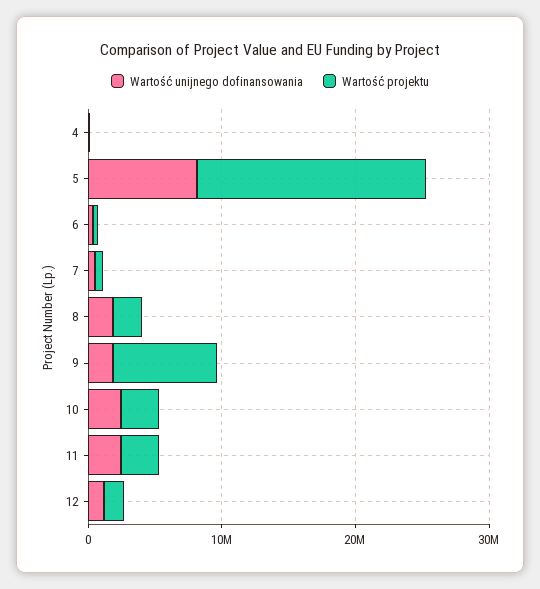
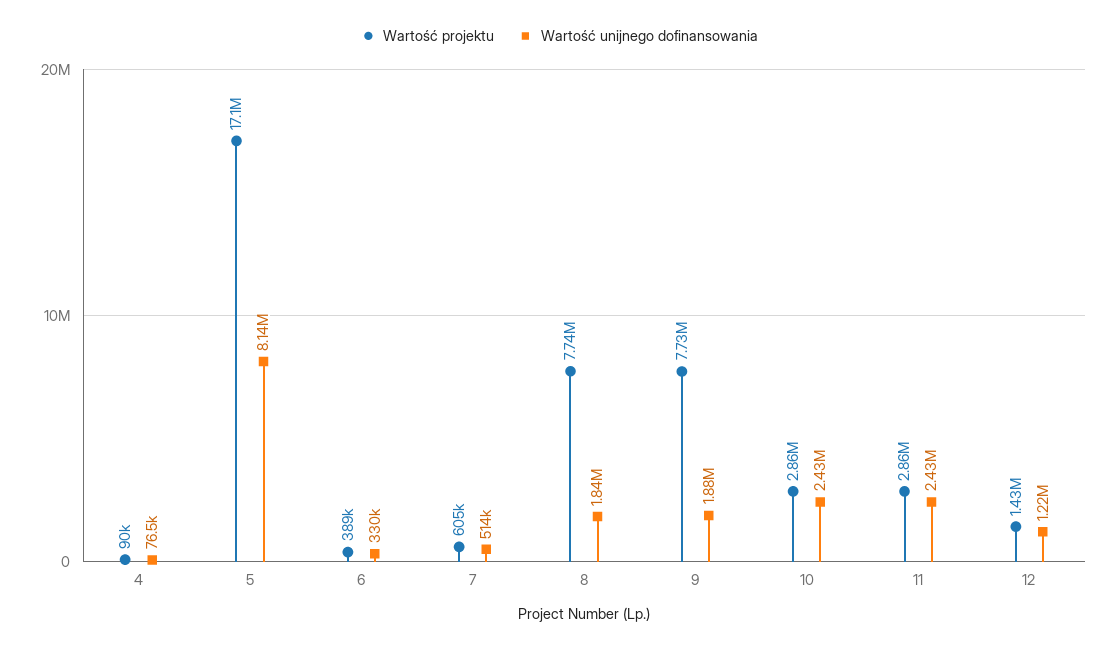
Wartość projektu, 8: 2000000 -> 7740000

